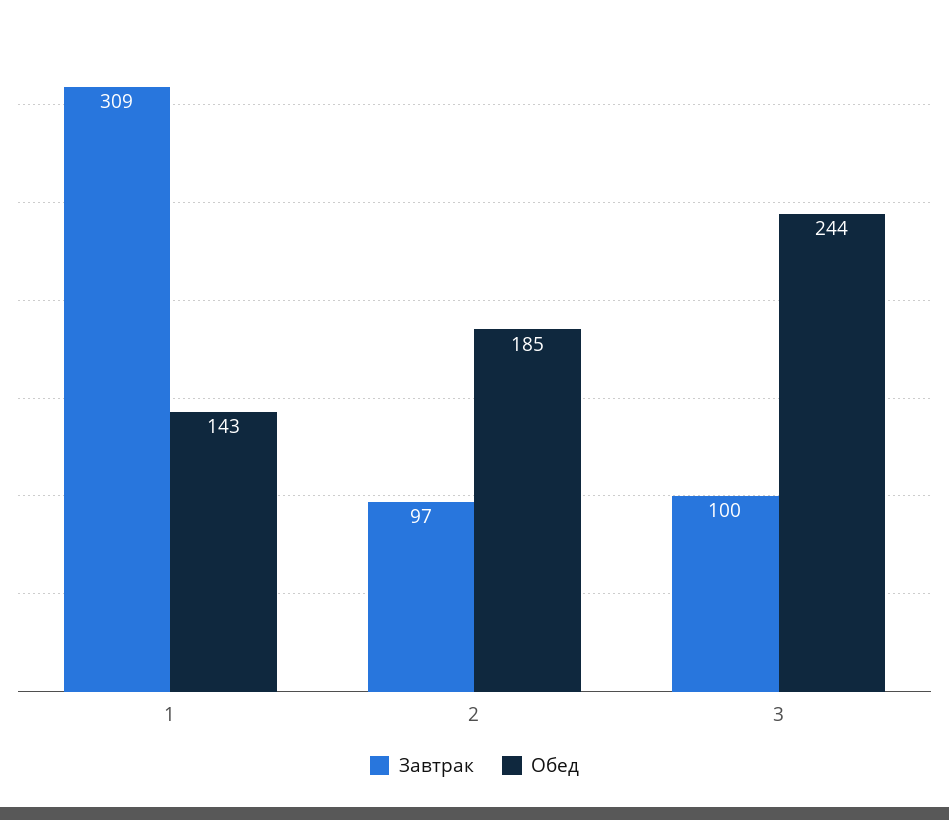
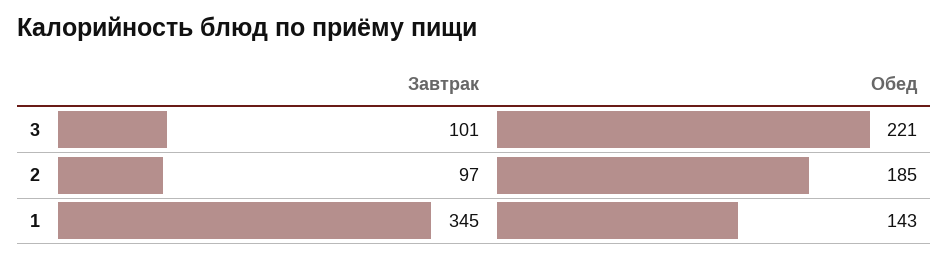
Завтрак, 1: 309 -> 345
Завтрак, 3: 100 -> 101
Обед, 3: 244 -> 221

